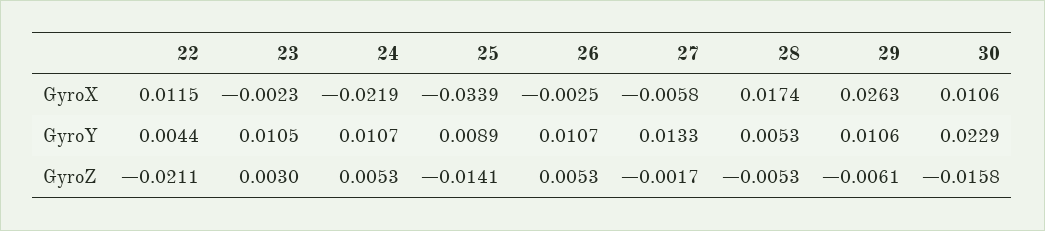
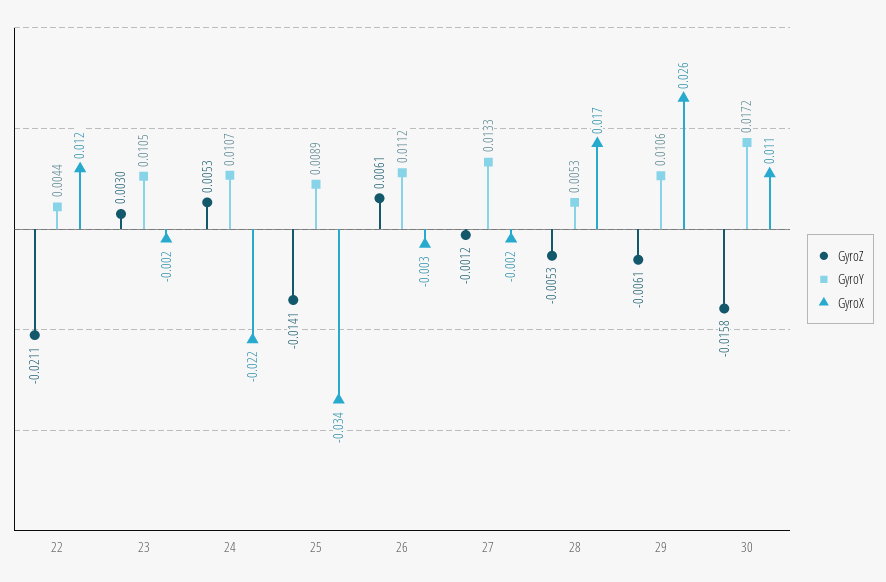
GyroX, 27: -0.0058 -> -0.002
GyroY, 26: 0.0107 -> 0.0112
GyroY, 30: 0.0229 -> 0.0172
GyroZ, 26: 0.0053 -> 0.0061
GyroZ, 27: -0.0017 -> -0.0012

